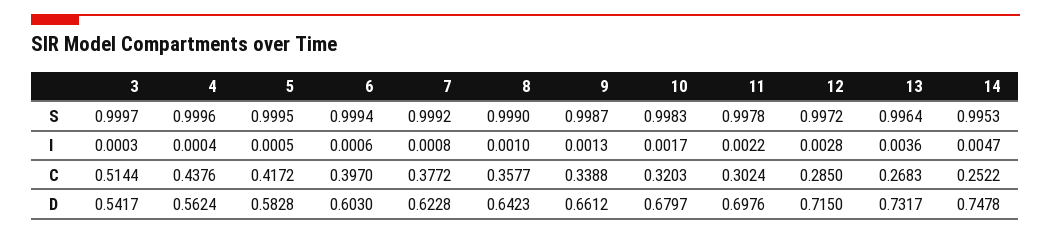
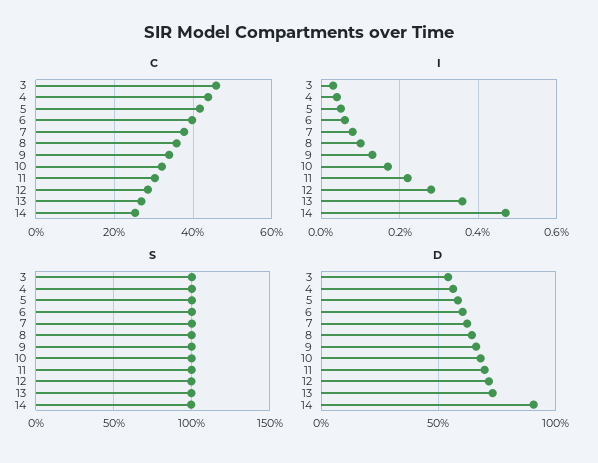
C, 3: 0.5144 -> 0.46
D, 14: 0.7478 -> 0.9

